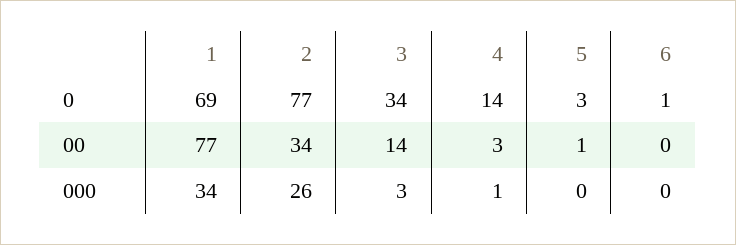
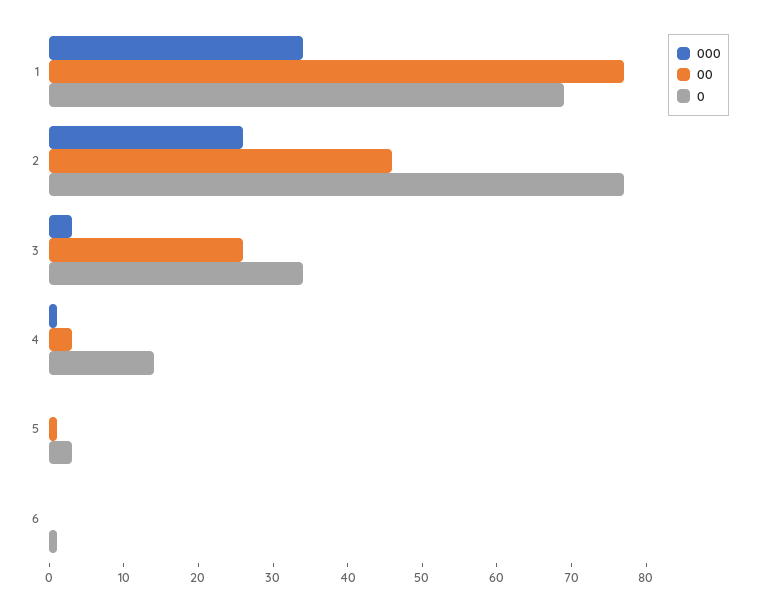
00, 2: 34 -> 45
00, 3: 14 -> 25

